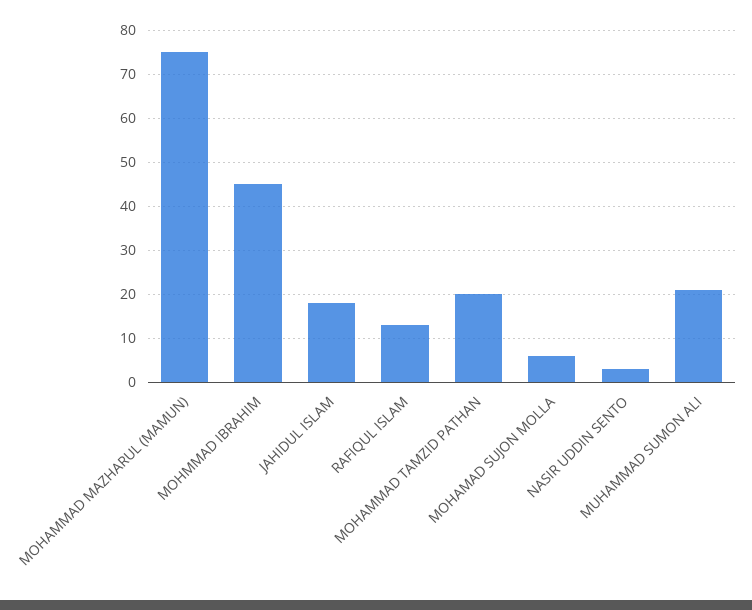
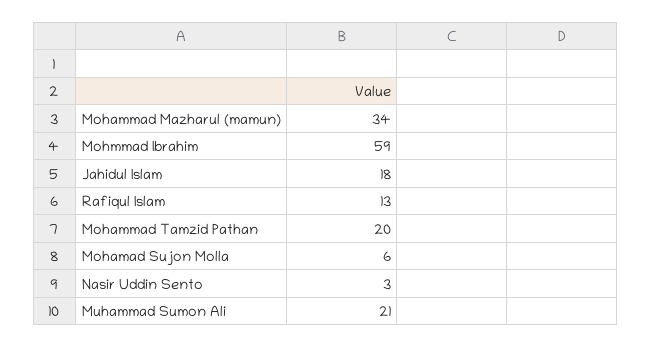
MOHAMMAD MAZHARUL (MAMUN): 75 -> 34
MOHMMAD IBRAHIM: 45 -> 59

